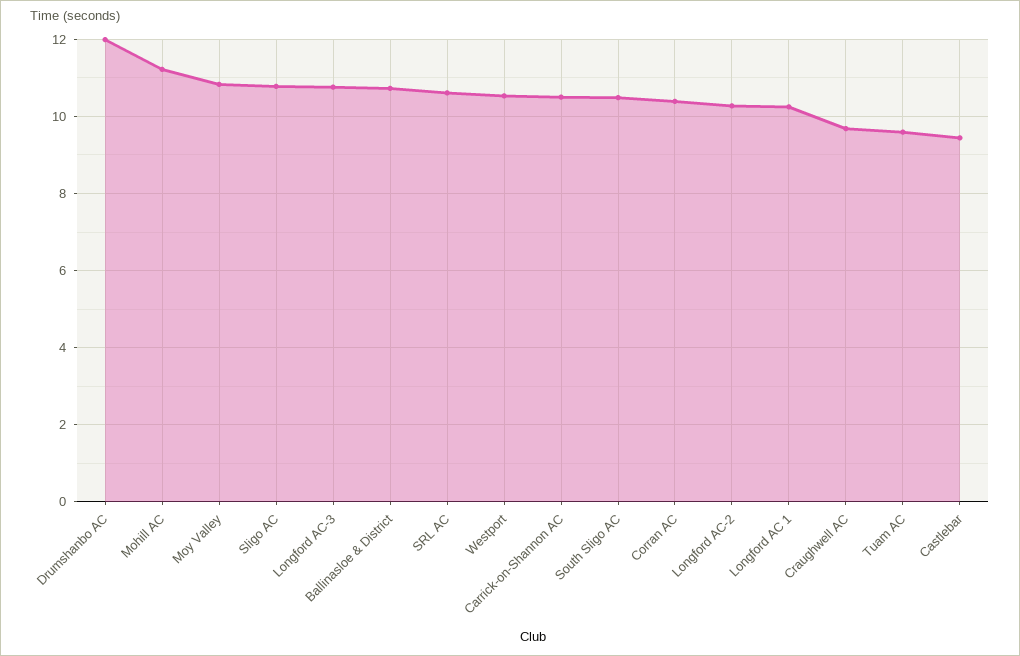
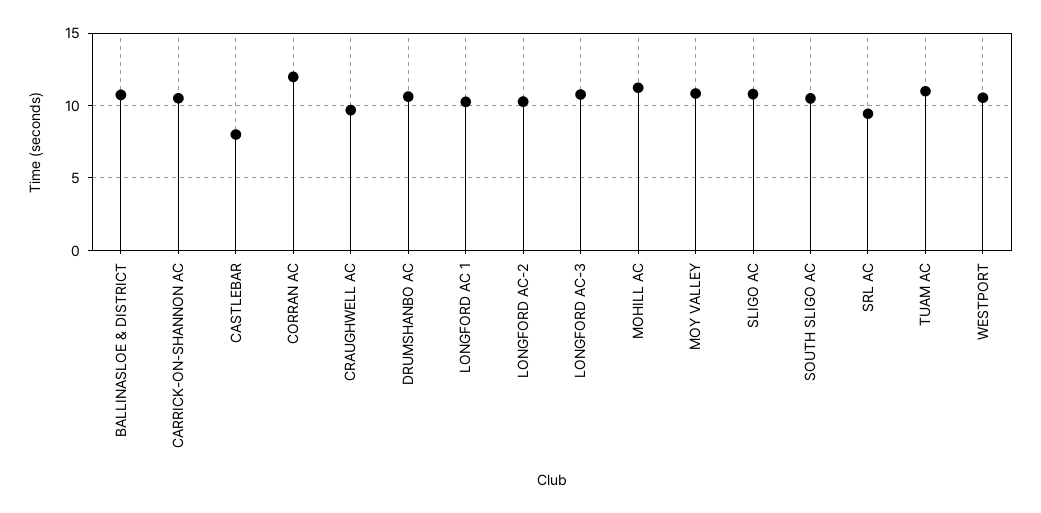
Drumshanbo AC: 12 -> 10.5
SRL AC: 10.6 -> 9.5
Corran AC: 10.4 -> 12
Tuam AC: 9.6 -> 11
Castlebar: 9.4 -> 8

